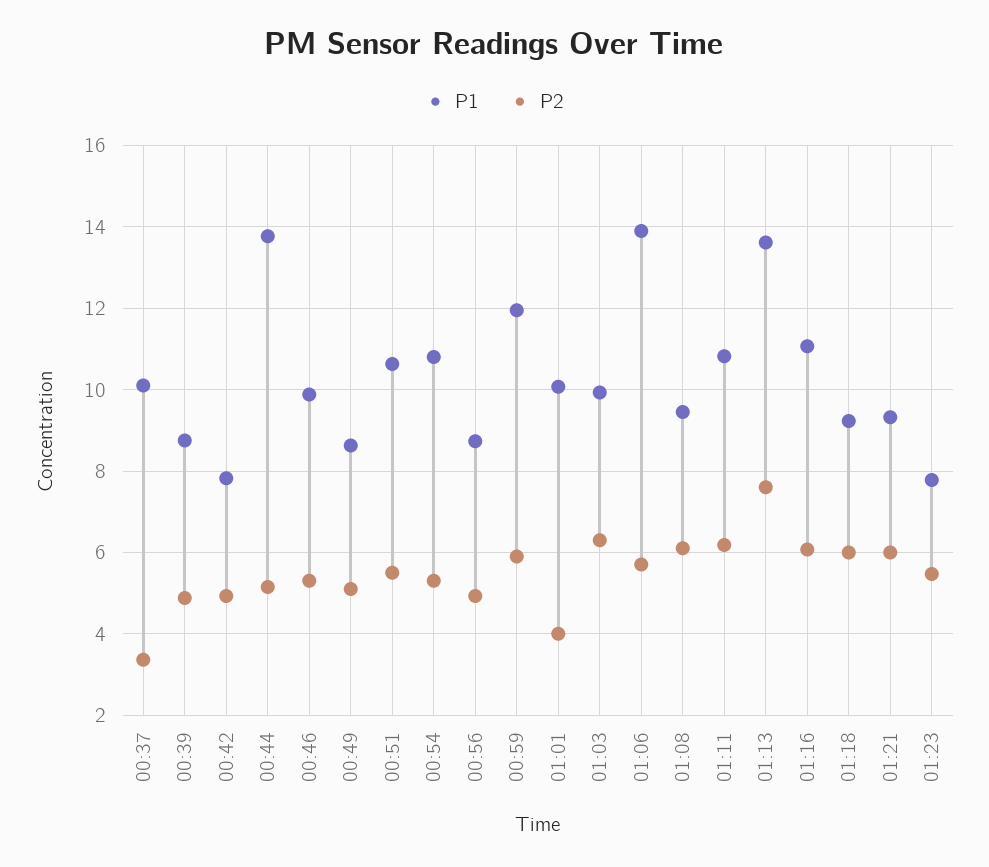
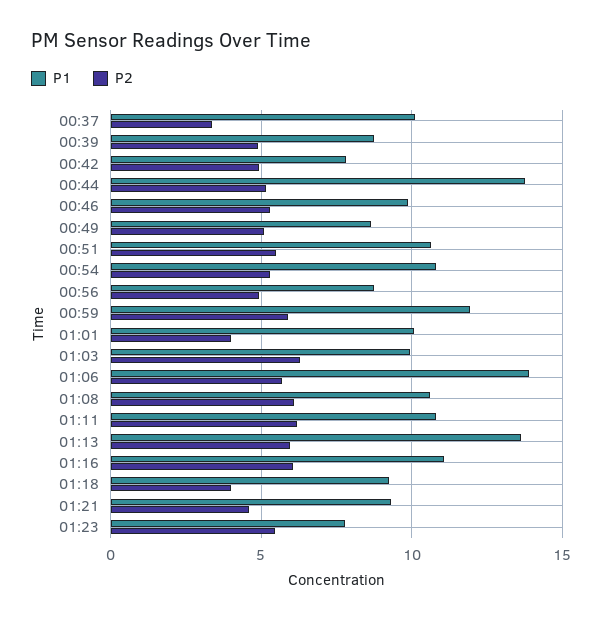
P1, 01:08: 9.4 -> 10.5
P2, 01:13: 7.6 -> 6
P2, 01:18: 6 -> 4
P2, 01:21: 6 -> 4.5

